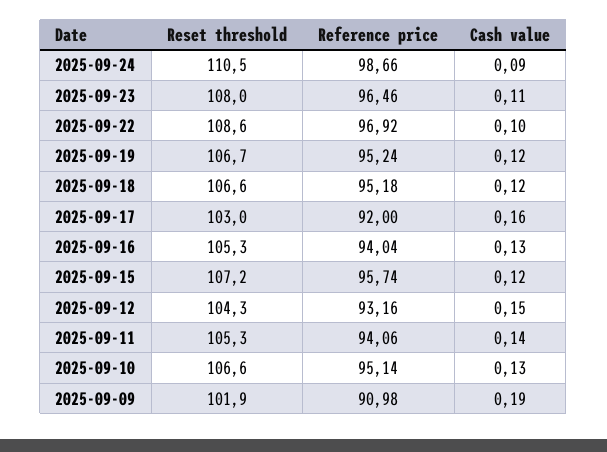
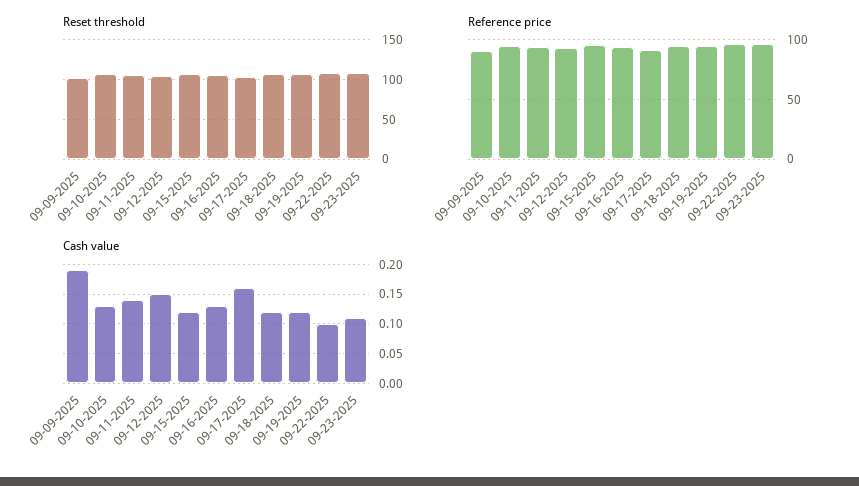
Reset threshold, 2025-09-24: 110.5 -> none
Reference price, 2025-09-24: 98.66 -> none
Cash value, 2025-09-24: 0.09 -> none

